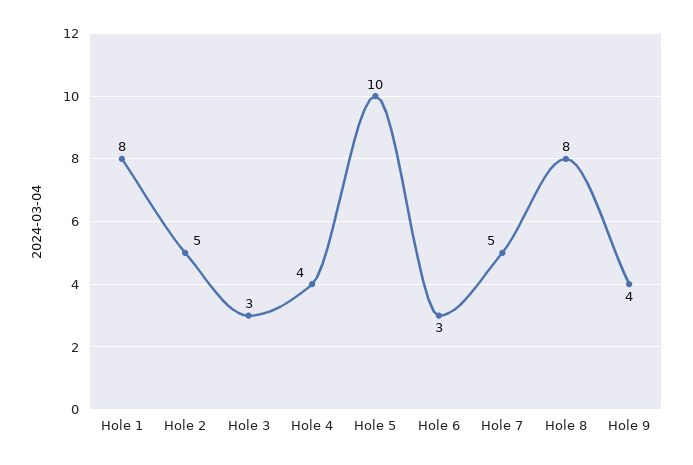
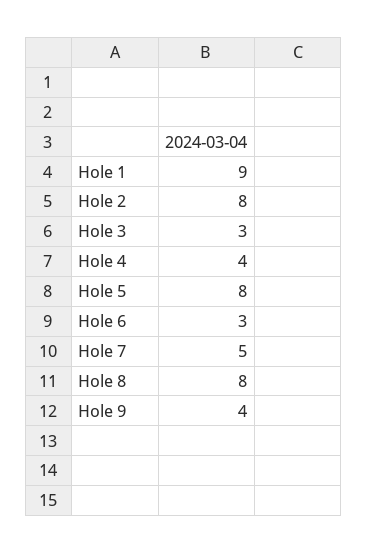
Hole 1: 8 -> 9
Hole 2: 5 -> 8
Hole 5: 10 -> 8

